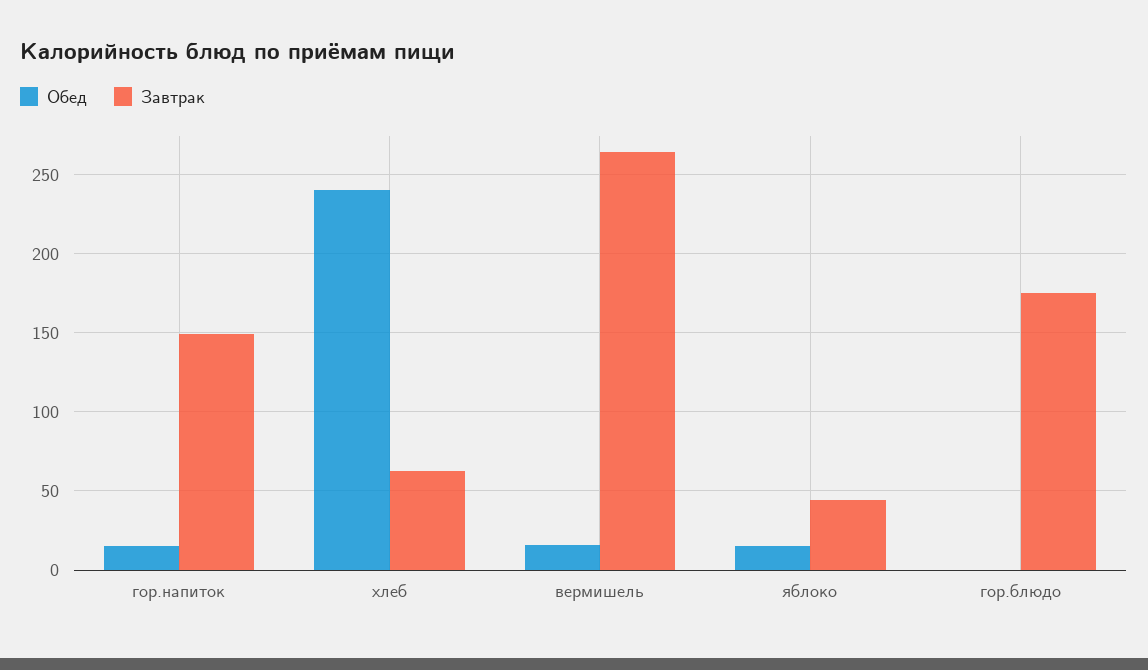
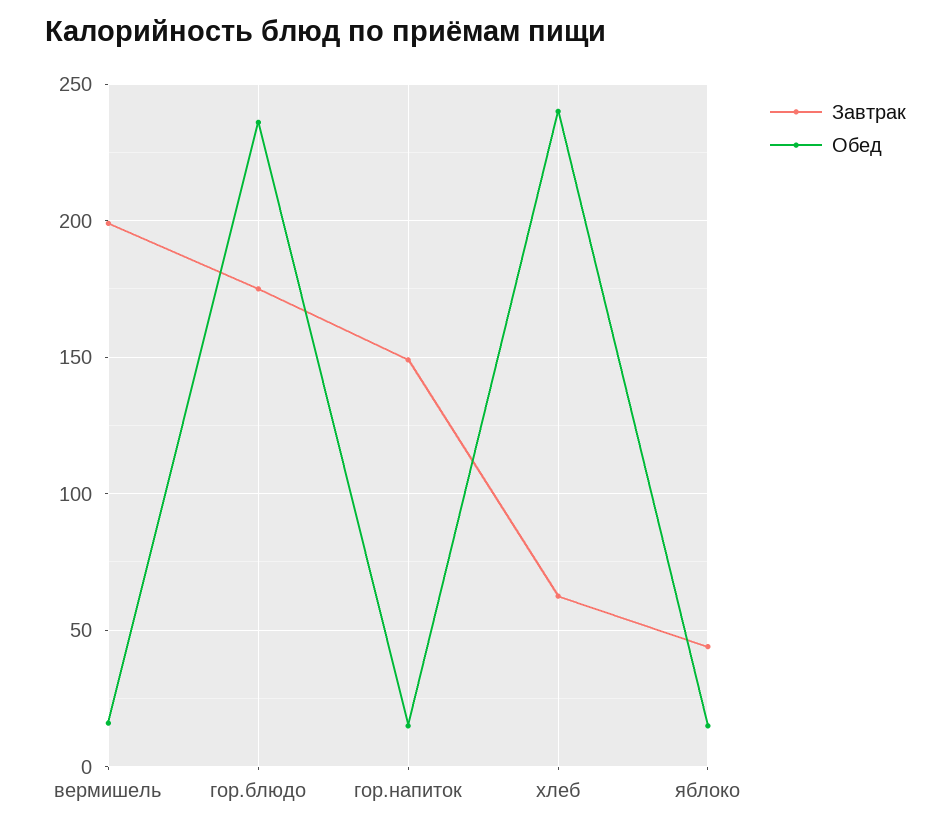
Завтрак, вермишель: 265 -> 200
Обед, гор.блюдо: 0 -> 235

